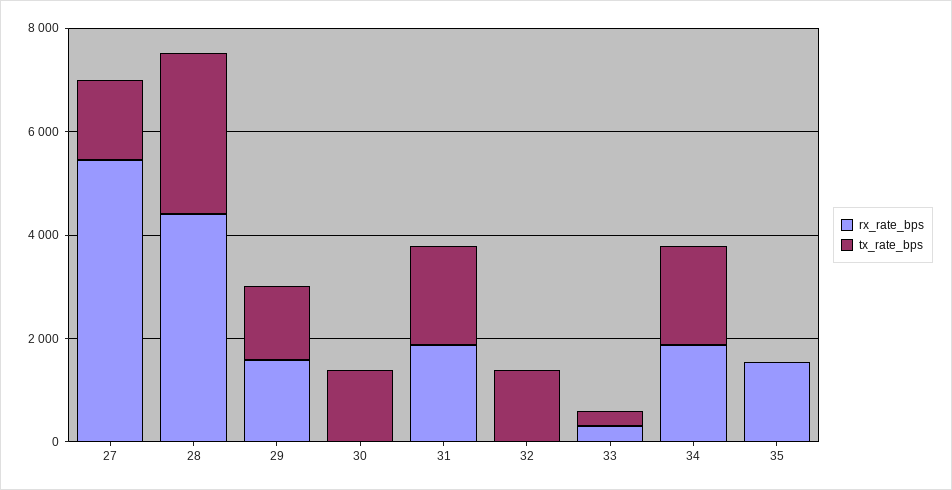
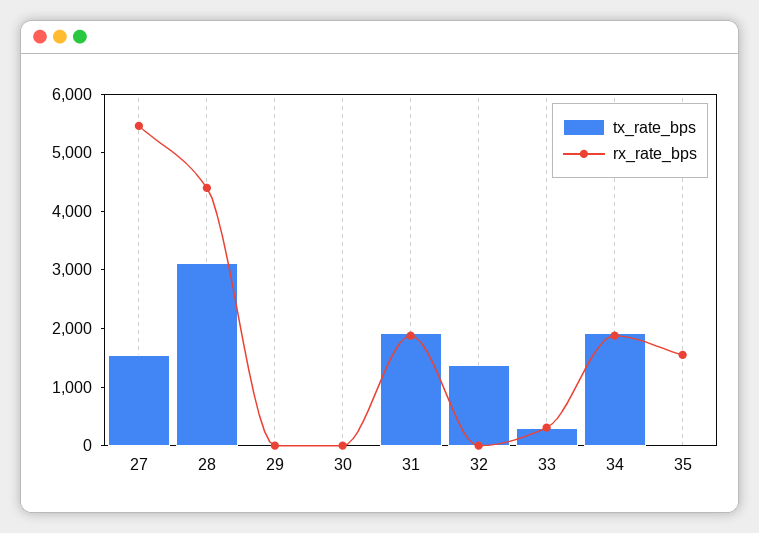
rx_rate_bps, 29: 1500 -> 0
tx_rate_bps, 29: 1500 -> 0
tx_rate_bps, 30: 1500 -> 0

